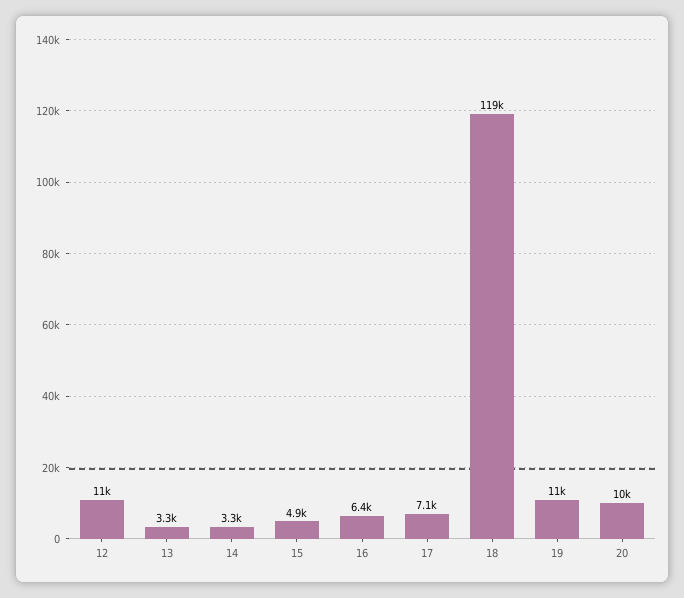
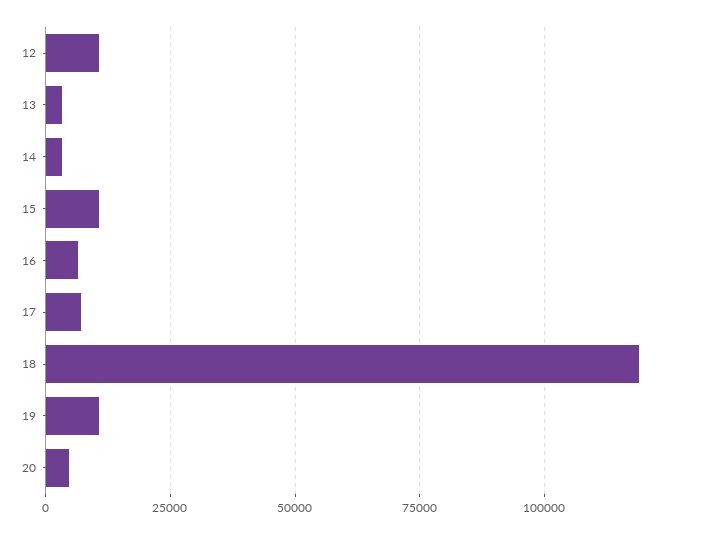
15: 4900 -> 10000
20: 10000 -> 5000

